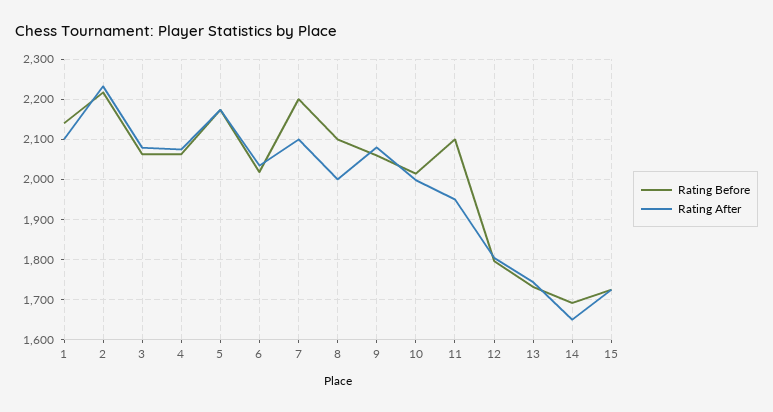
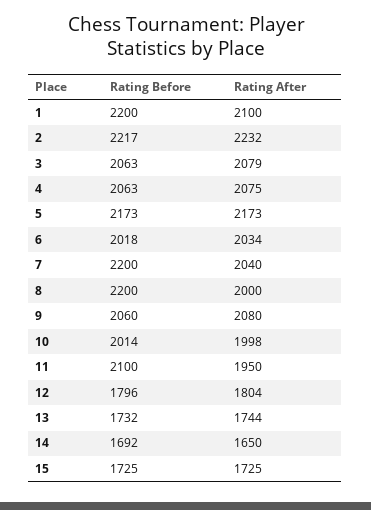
Rating Before, 1: 2140 -> 2200
Rating After, 7: 2100 -> 2040
Rating Before, 8: 2100 -> 2200

